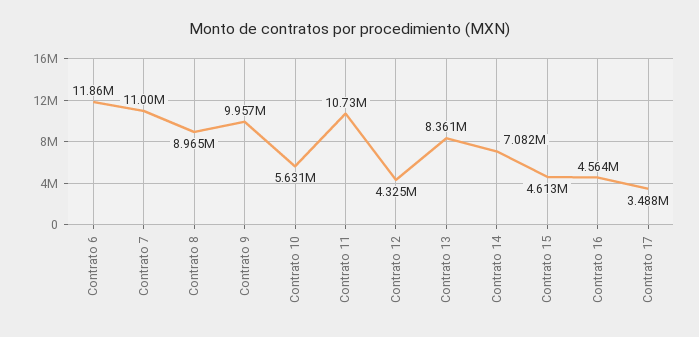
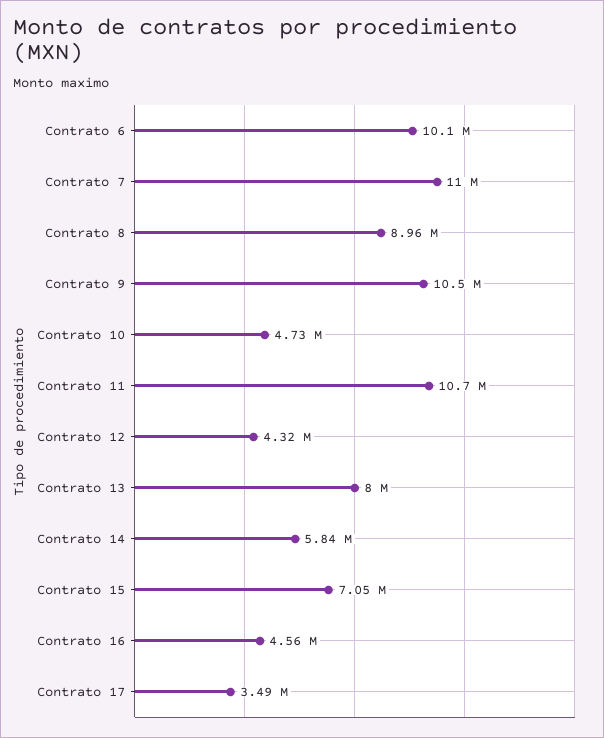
Contrato 6: 11860000 -> 10100000
Contrato 9: 9957000 -> 10500000
Contrato 10: 5631000 -> 4730000
Contrato 13: 8361000 -> 8000000
Contrato 14: 7082000 -> 5840000
Contrato 15: 4613000 -> 7050000

